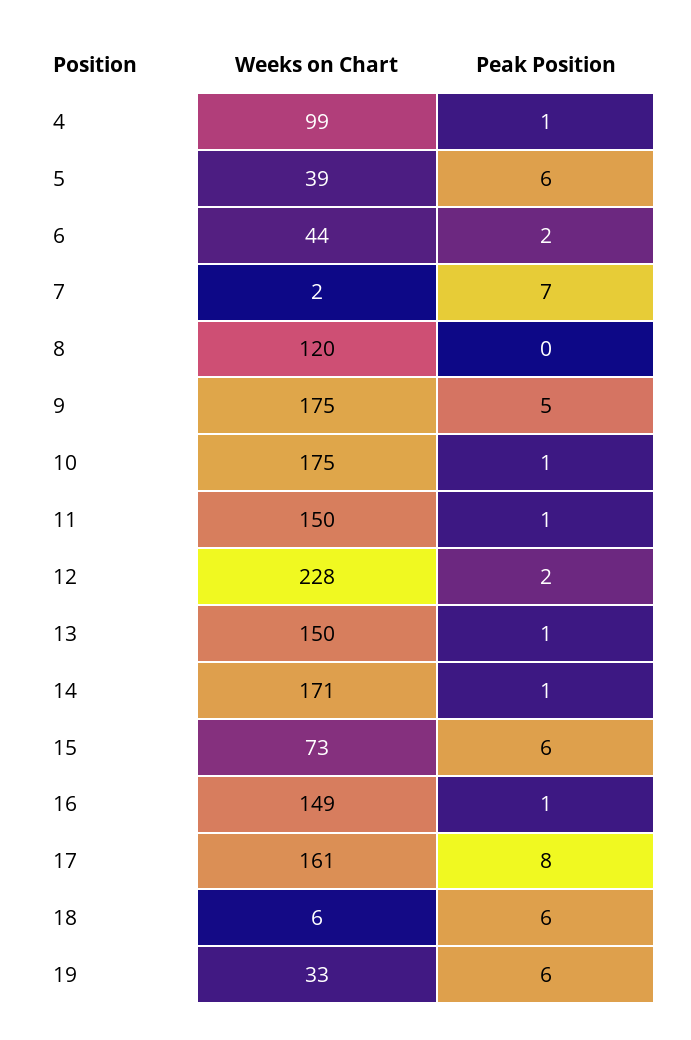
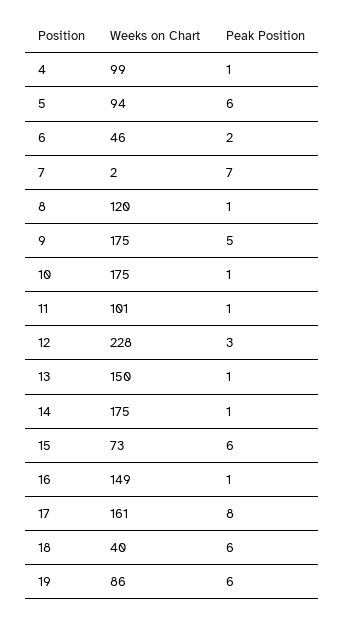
Weeks on Chart, 5: 39 -> 94
Weeks on Chart, 6: 44 -> 46
Peak Position, 8: 0 -> 1
Weeks on Chart, 11: 150 -> 101
Peak Position, 12: 2 -> 3
Weeks on Chart, 14: 171 -> 175
Weeks on Chart, 18: 6 -> 40
Weeks on Chart, 19: 33 -> 86

